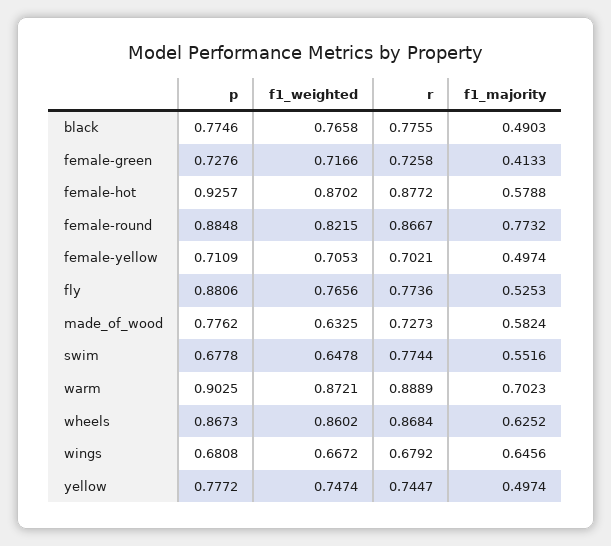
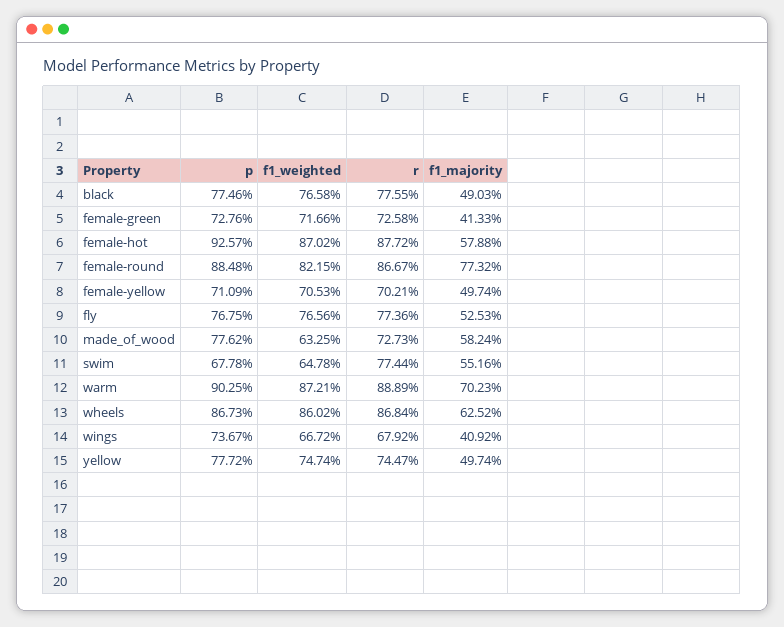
p, fly: 0.8806 -> 0.7675
p, wings: 0.6808 -> 0.7367
f1_majority, wings: 0.6456 -> 0.4092

